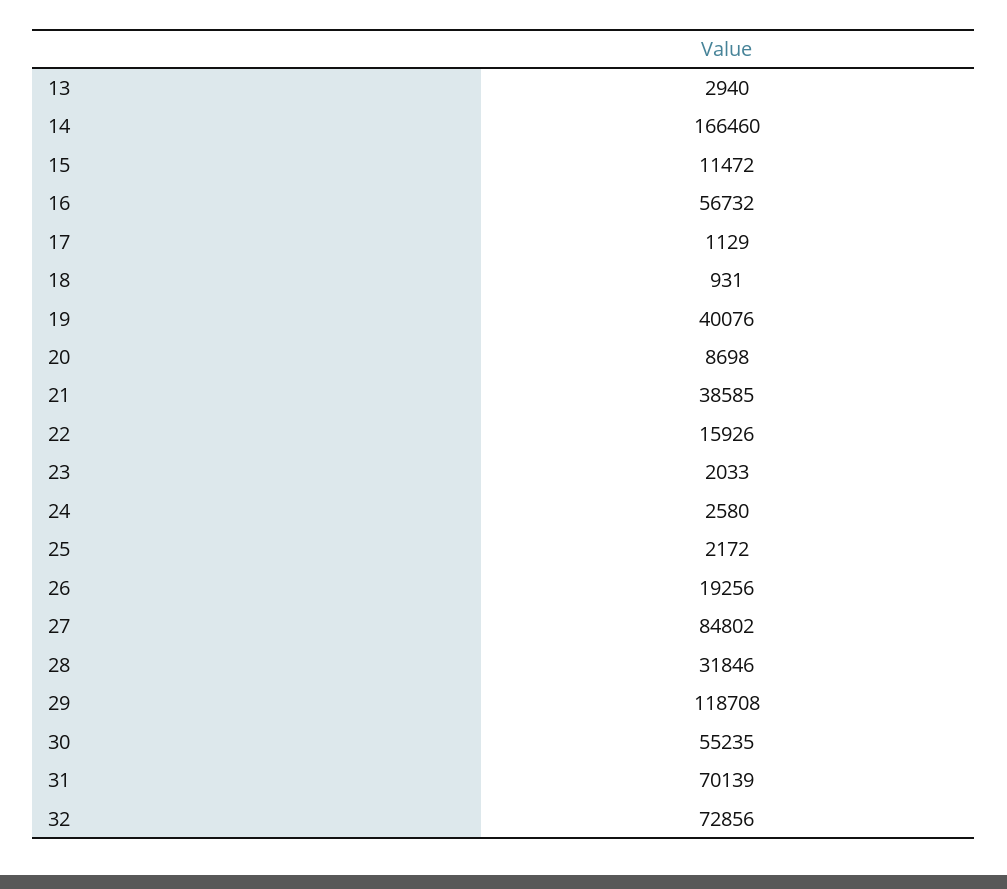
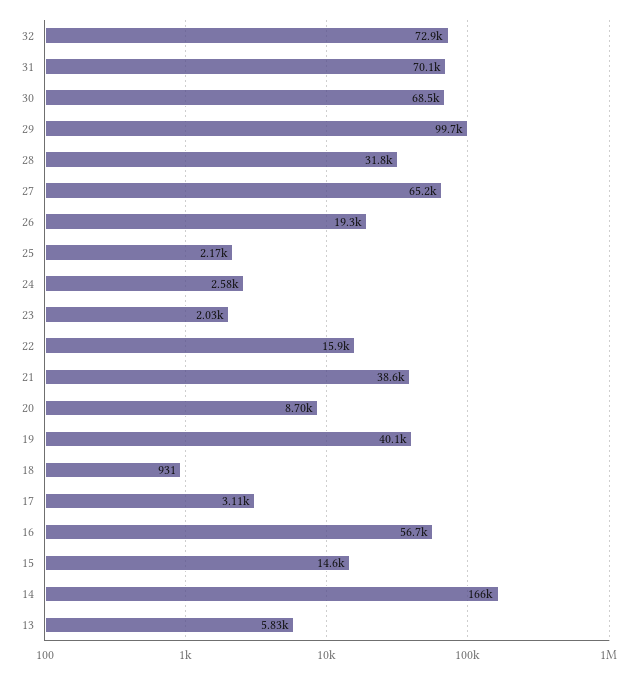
13: 2940 -> 5830
15: 11472 -> 14600
17: 1129 -> 3110
27: 84802 -> 65200
29: 118708 -> 99700
30: 55235 -> 68500

